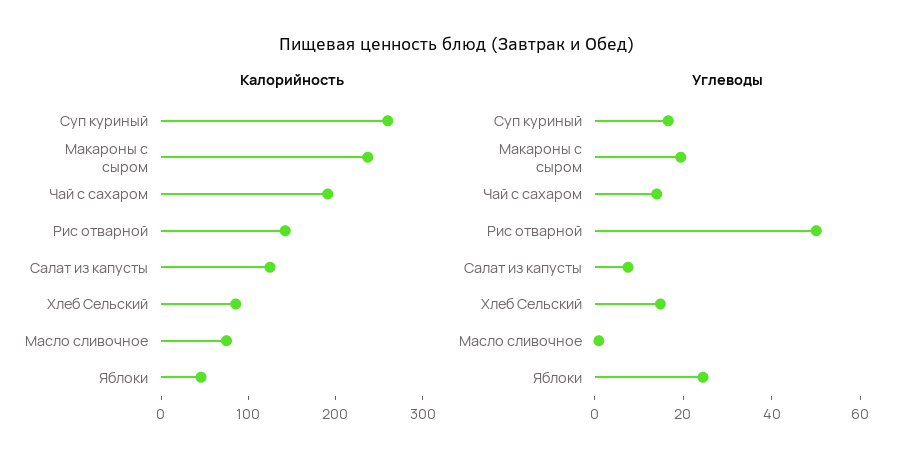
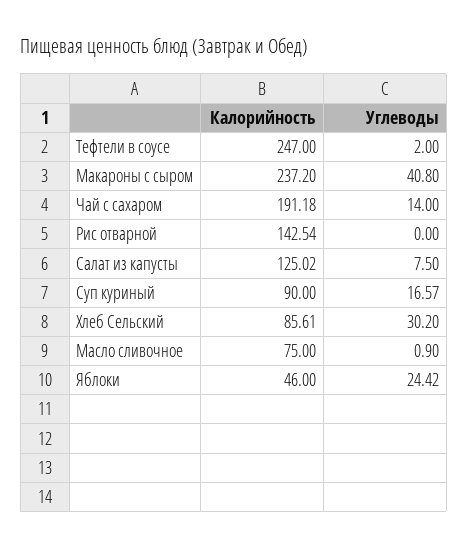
Калорийность, Суп куриный: 260 -> 90
Углеводы, Макароны с сыром: 20 -> 40.8
Углеводы, Рис отварной: 50 -> 0
Углеводы, Хлеб Сельский: 15 -> 30.2
Калорийность, Тефтели в соусе: none -> 247
Углеводы, Тефтели в соусе: none -> 2

